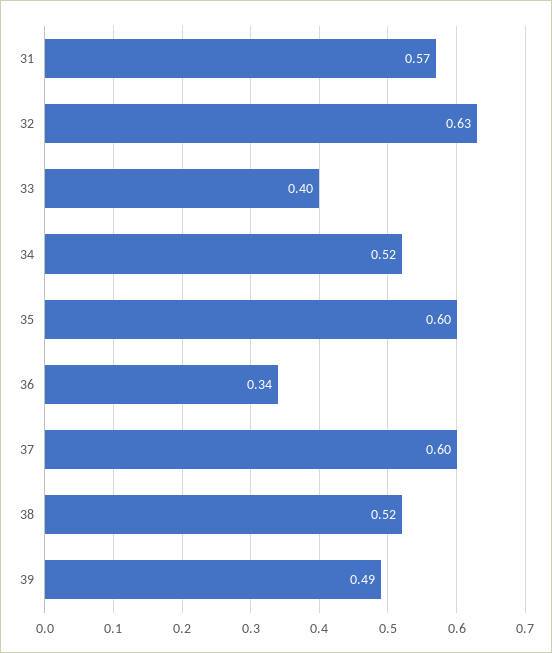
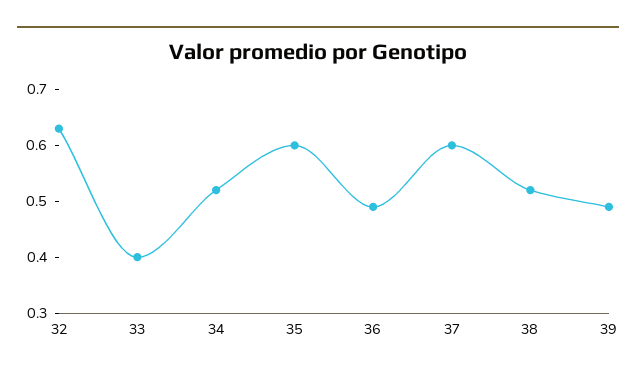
31: 0.57 -> none
36: 0.34 -> 0.5

